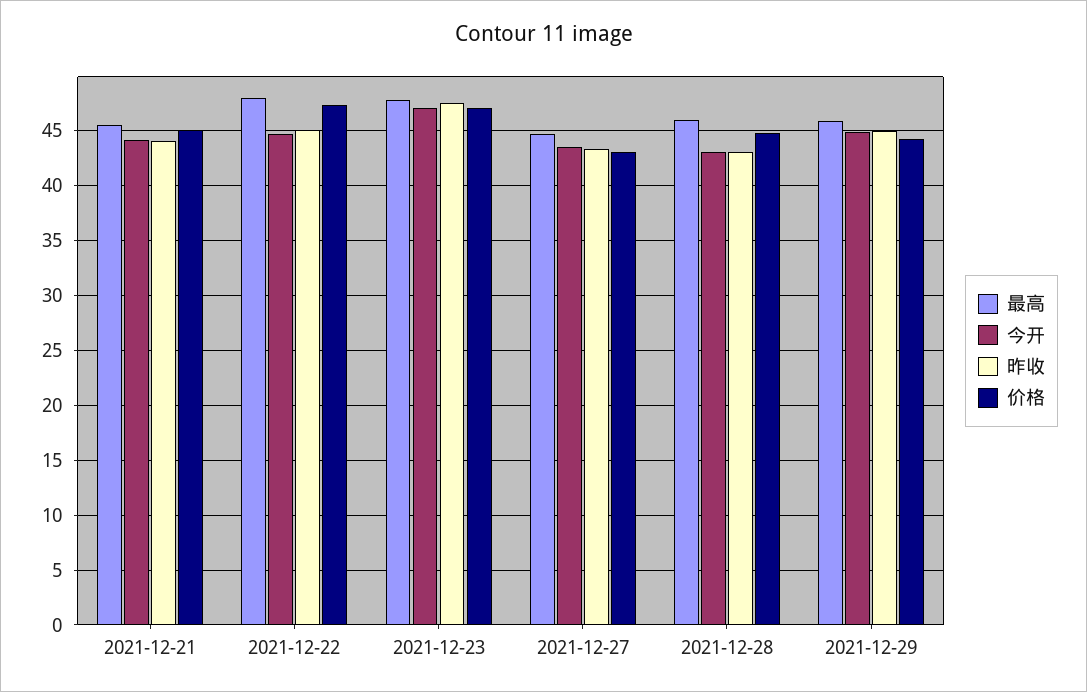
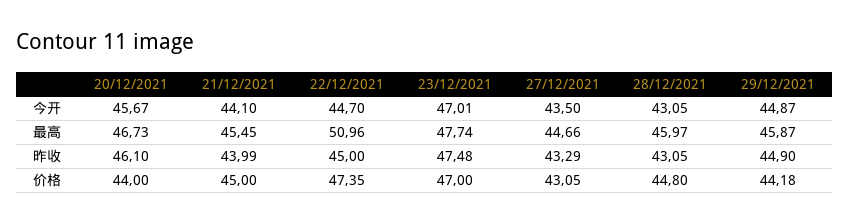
最高, 2021-12-22: 48 -> 50.96
今开, 20/12/2021: none -> 45.67
最高, 20/12/2021: none -> 46.73
昨收, 20/12/2021: none -> 46.1
价格, 20/12/2021: none -> 44

